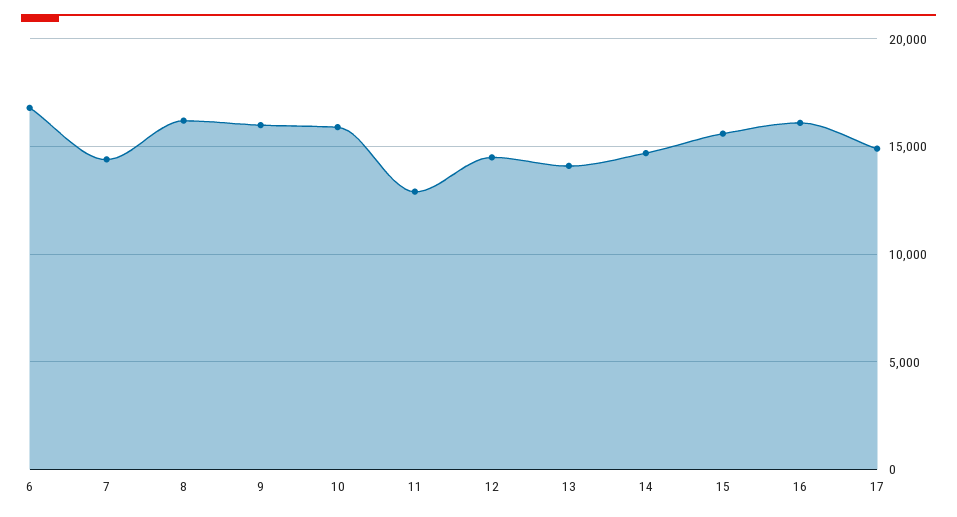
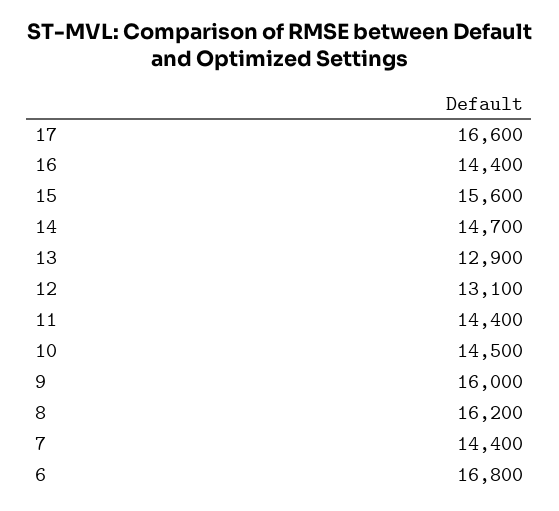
10: 16000 -> 14500
11: 13000 -> 14400
12: 14500 -> 13100
13: 14000 -> 12900
16: 16000 -> 14400
17: 15000 -> 16600

